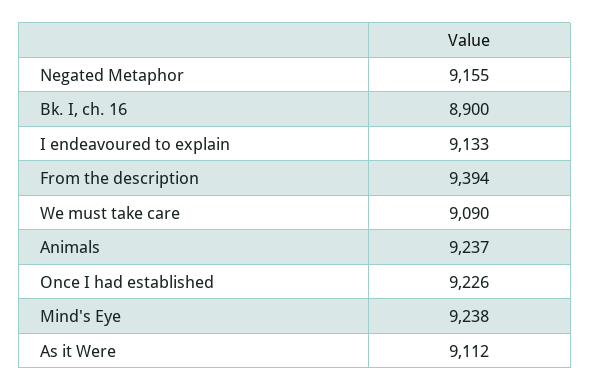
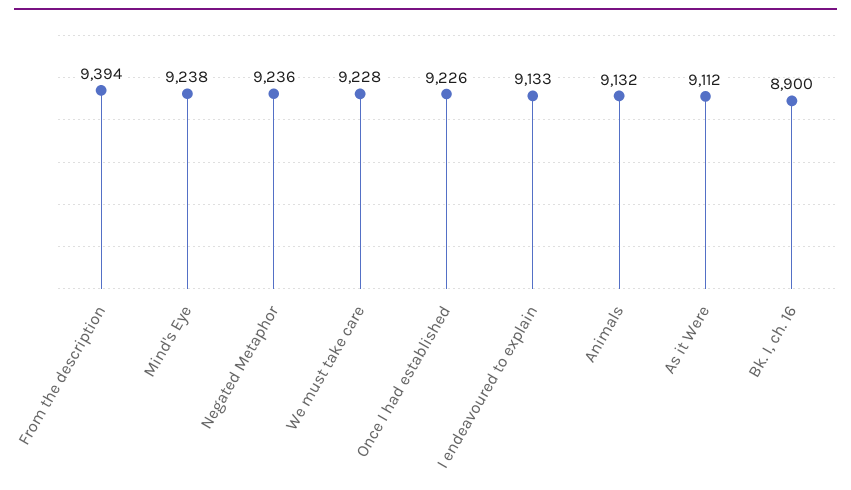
Negated Metaphor: 9155 -> 9236
We must take care: 9090 -> 9228
Animals: 9237 -> 9132

